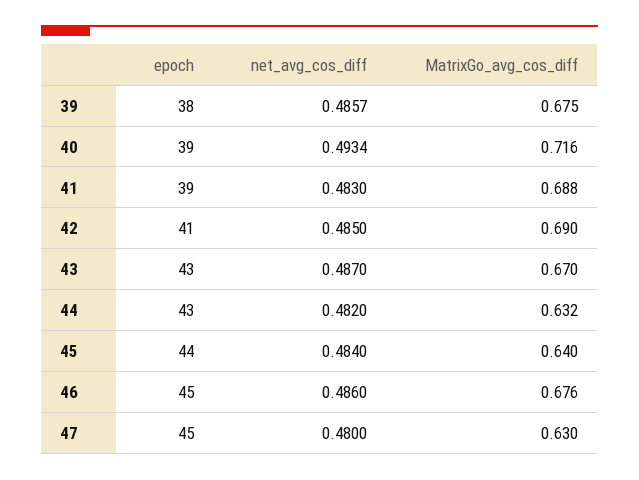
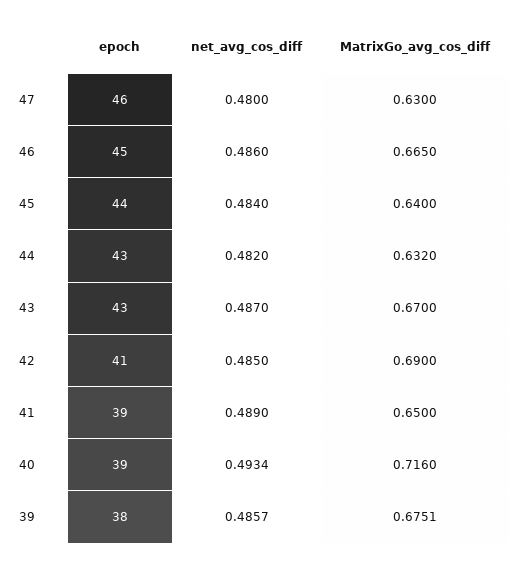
net_avg_cos_diff, 41: 0.483 -> 0.489
MatrixGo_avg_cos_diff, 41: 0.688 -> 0.65
MatrixGo_avg_cos_diff, 46: 0.676 -> 0.665
epoch, 47: 45 -> 46

